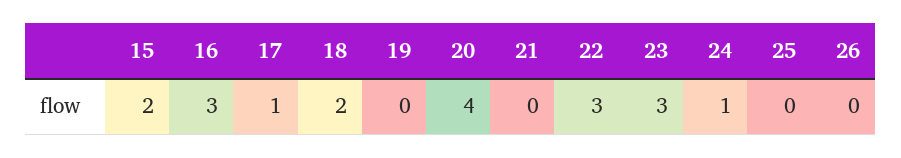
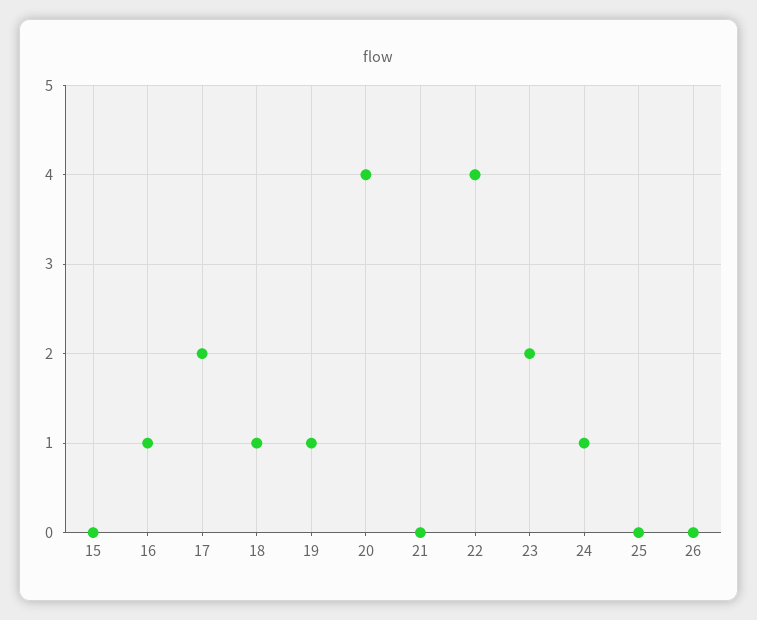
15: 2 -> 0
16: 3 -> 1
17: 1 -> 2
18: 2 -> 1
19: 0 -> 1
22: 3 -> 4
23: 3 -> 2

